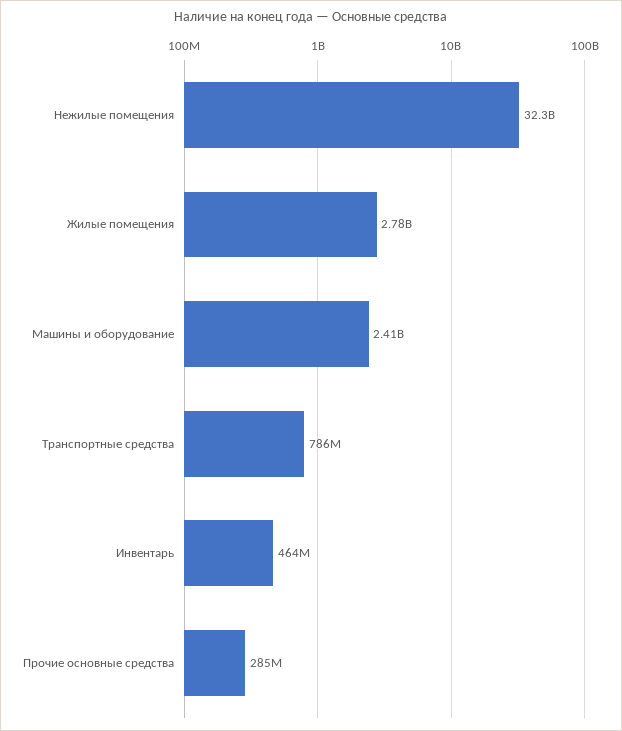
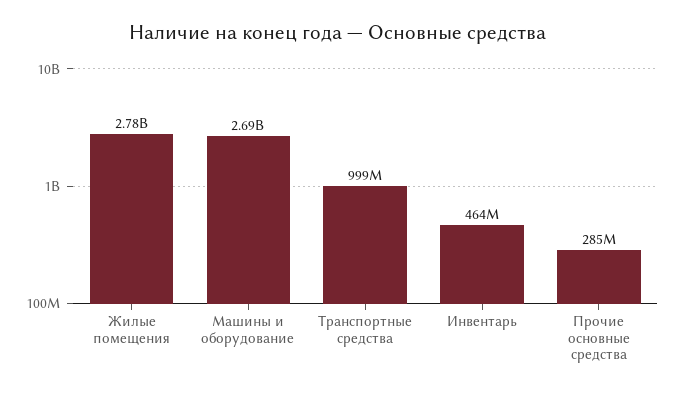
Нежилые помещения: 32300000000 -> none
Машины и оборудование: 2410000000 -> 2690000000
Транспортные средства: 786000000 -> 999000000

